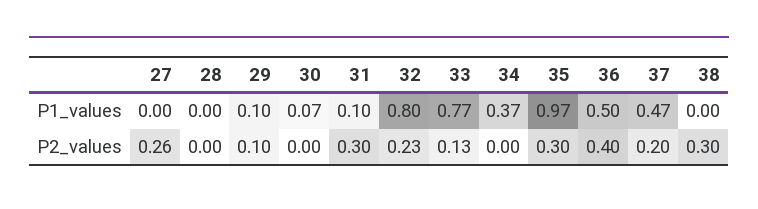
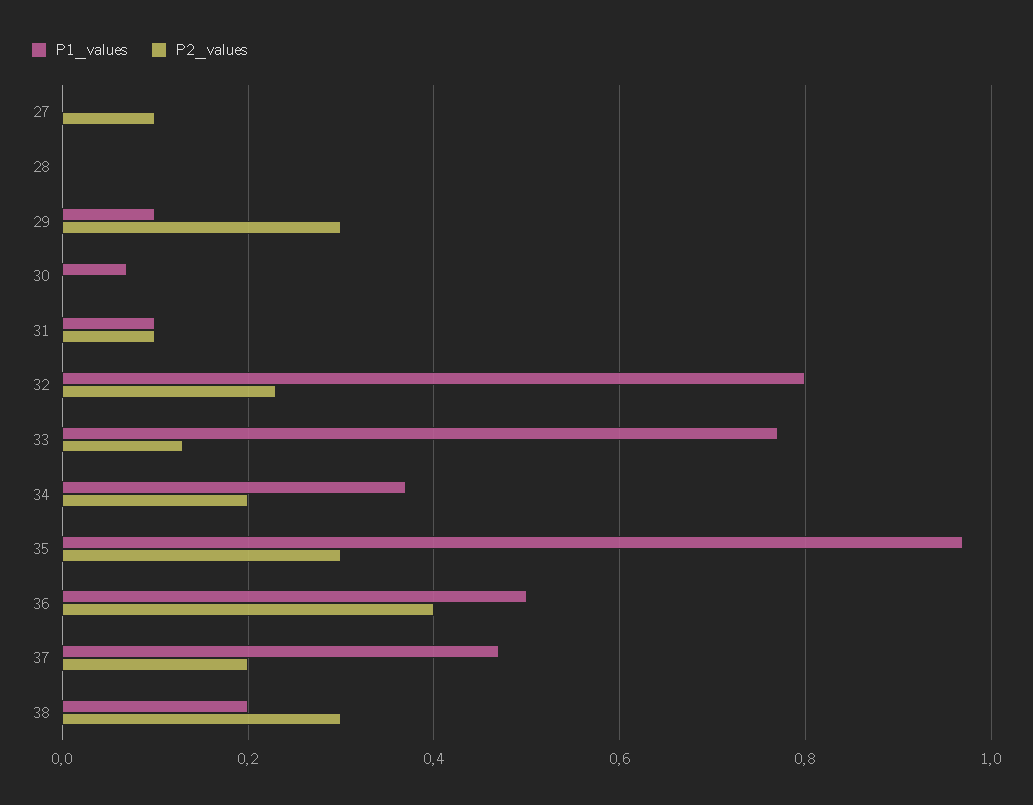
P1_values, 38: 0 -> 0.2
P2_values, 27: 0.26 -> 0.1
P2_values, 29: 0.1 -> 0.3
P2_values, 31: 0.3 -> 0.1
P2_values, 34: 0 -> 0.2

